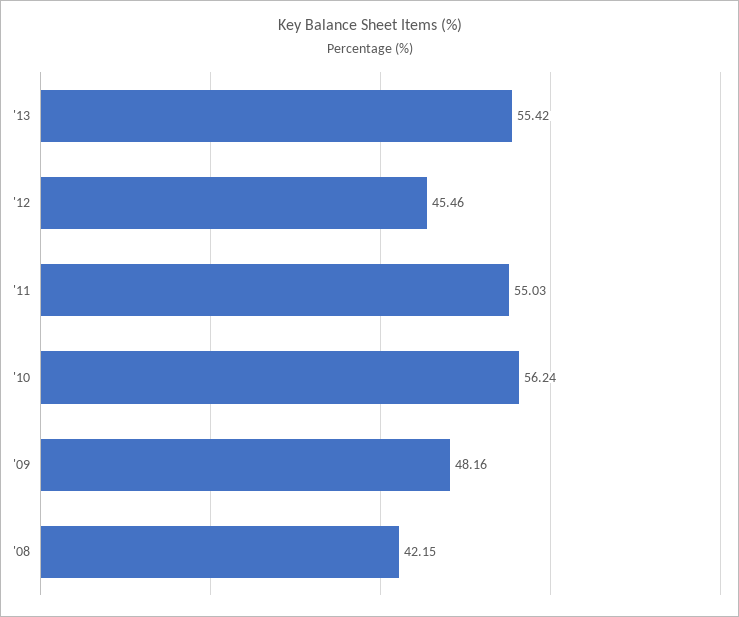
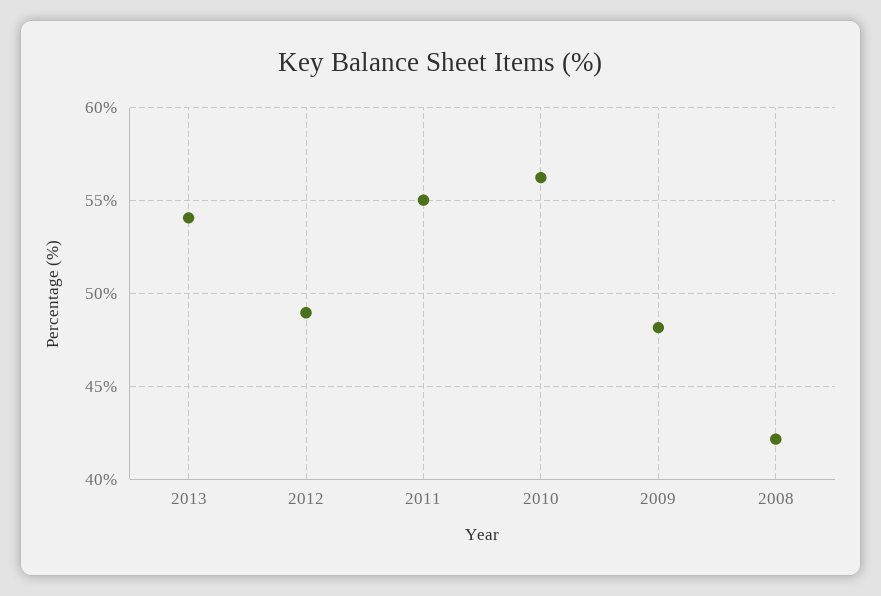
'13: 55.42 -> 54
'12: 45.46 -> 49

